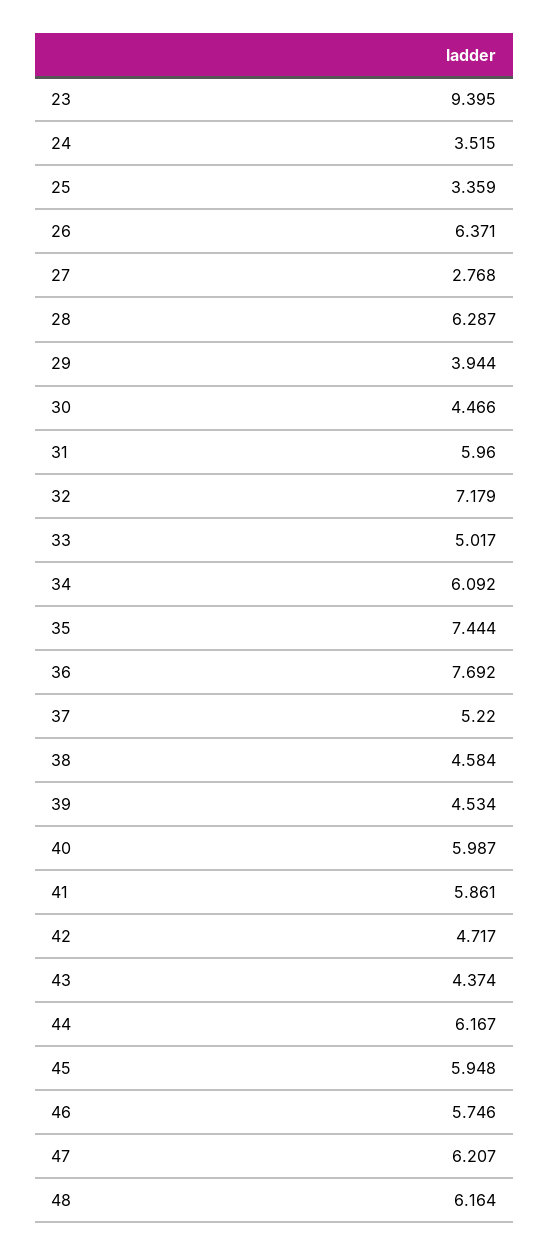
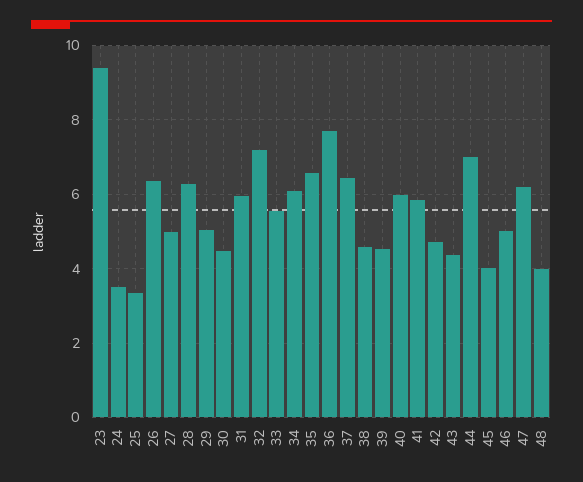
27: 2.768 -> 5
29: 3.944 -> 5
33: 5.017 -> 5.6
35: 7.444 -> 6.6
37: 5.22 -> 6.4
44: 6.167 -> 7
45: 5.948 -> 4
46: 5.746 -> 5
48: 6.164 -> 4

